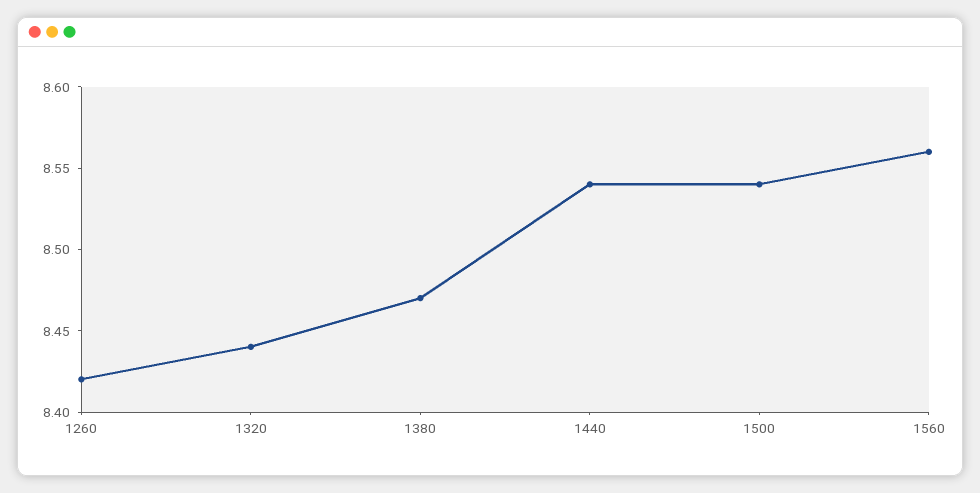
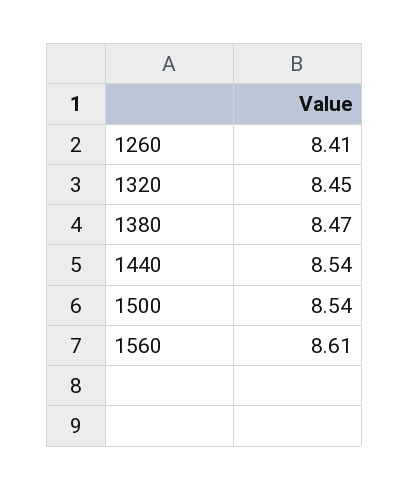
1260: 8.42 -> 8.41
1320: 8.44 -> 8.45
1560: 8.56 -> 8.61

